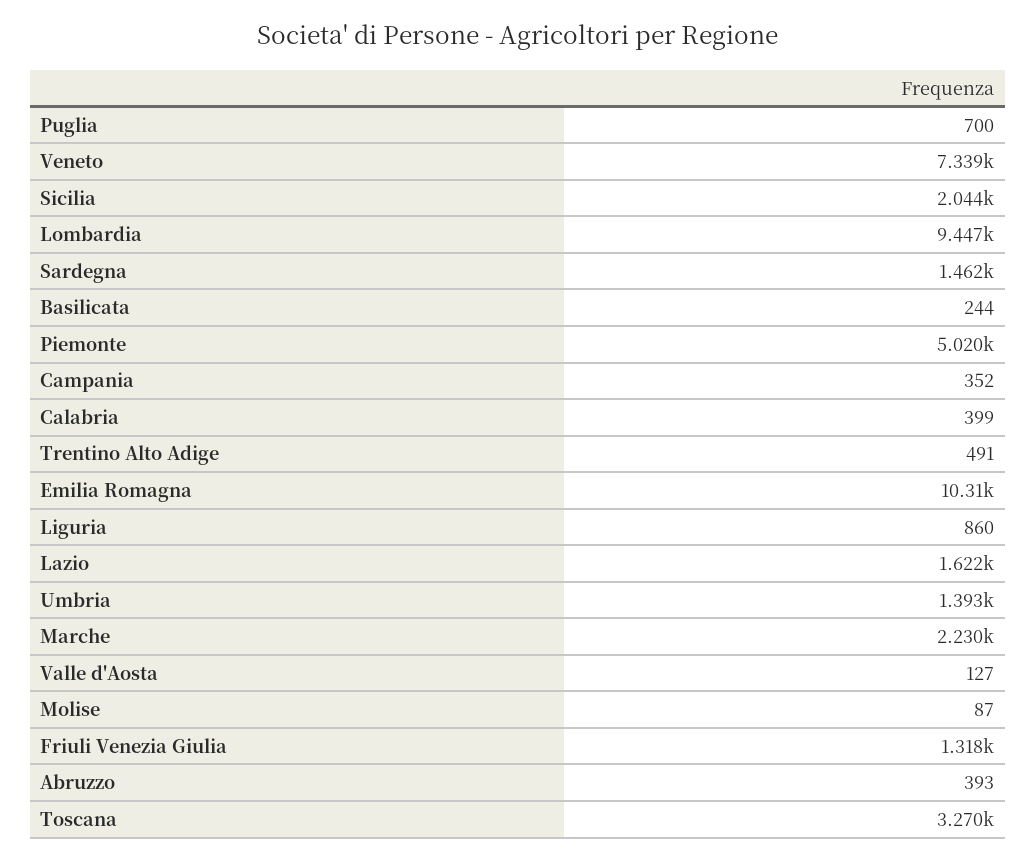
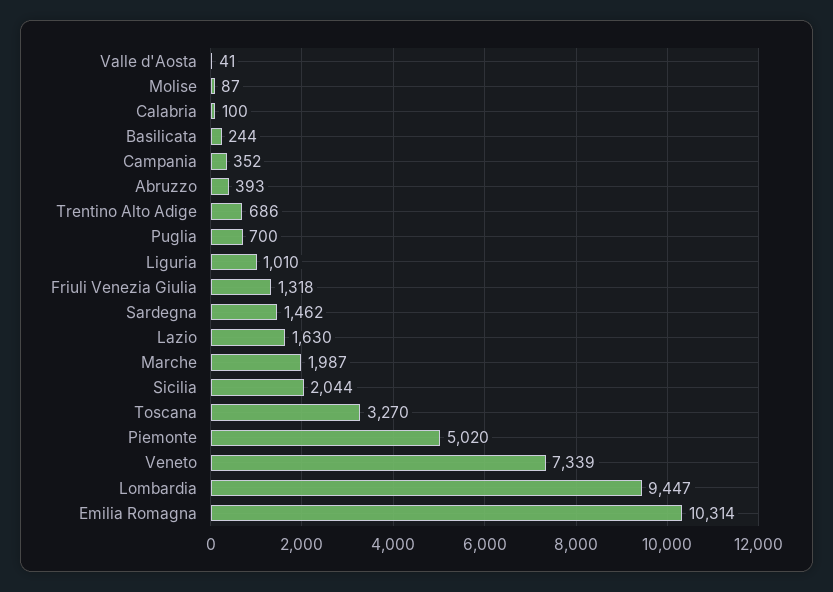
Calabria: 399 -> 100
Trentino Alto Adige: 491 -> 686
Liguria: 860 -> 1010
Lazio: 1622 -> 1630
Umbria: 1393 -> none
Marche: 2230 -> 1987
Valle d'Aosta: 127 -> 41

